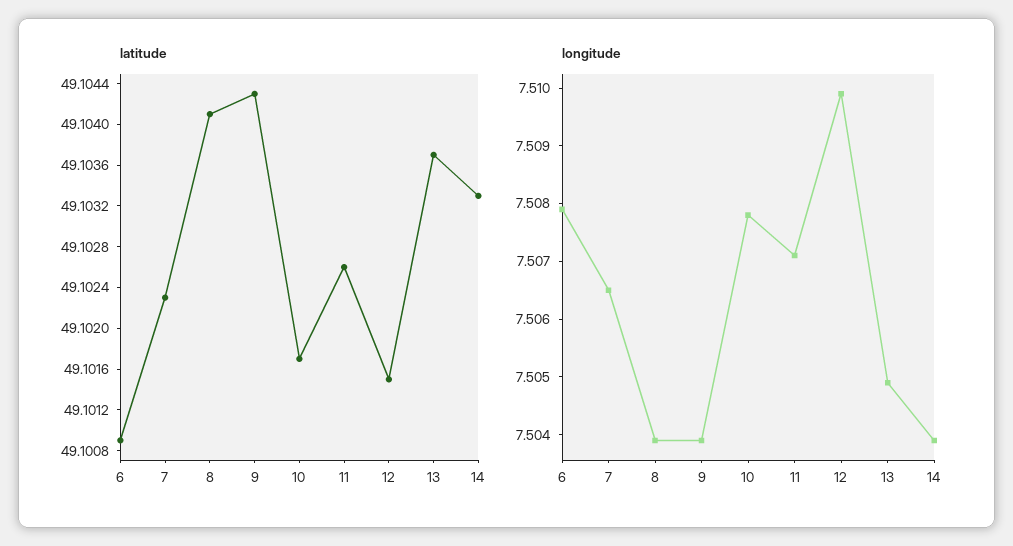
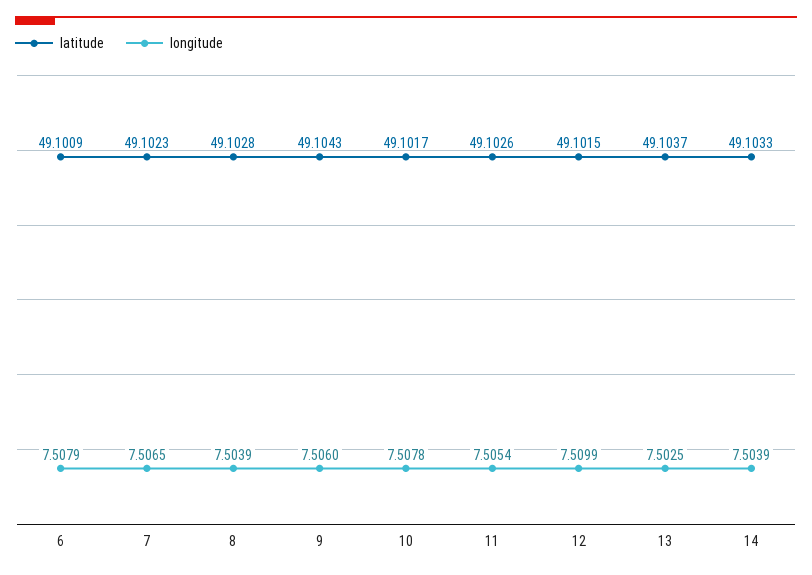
latitude, 8: 49.1041 -> 49.1028
longitude, 9: 7.504 -> 7.506
longitude, 11: 7.507 -> 7.5054
longitude, 13: 7.505 -> 7.5025

